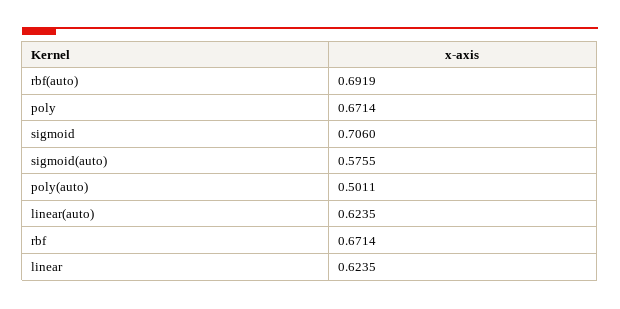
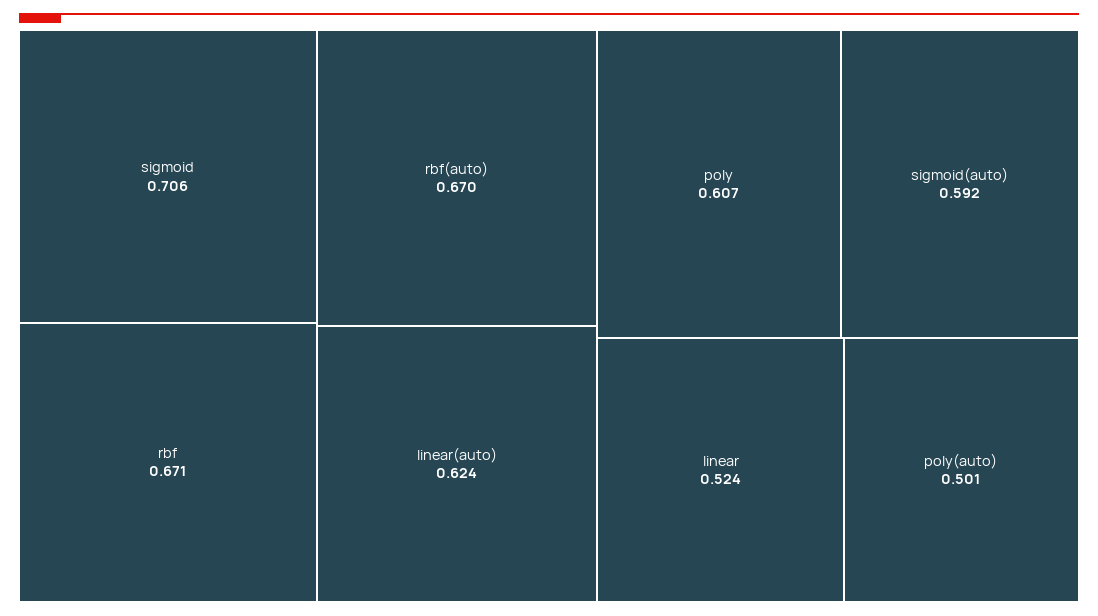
rbf(auto): 0.6919 -> 0.67
poly: 0.6714 -> 0.607
sigmoid(auto): 0.5755 -> 0.592
linear: 0.6235 -> 0.524

